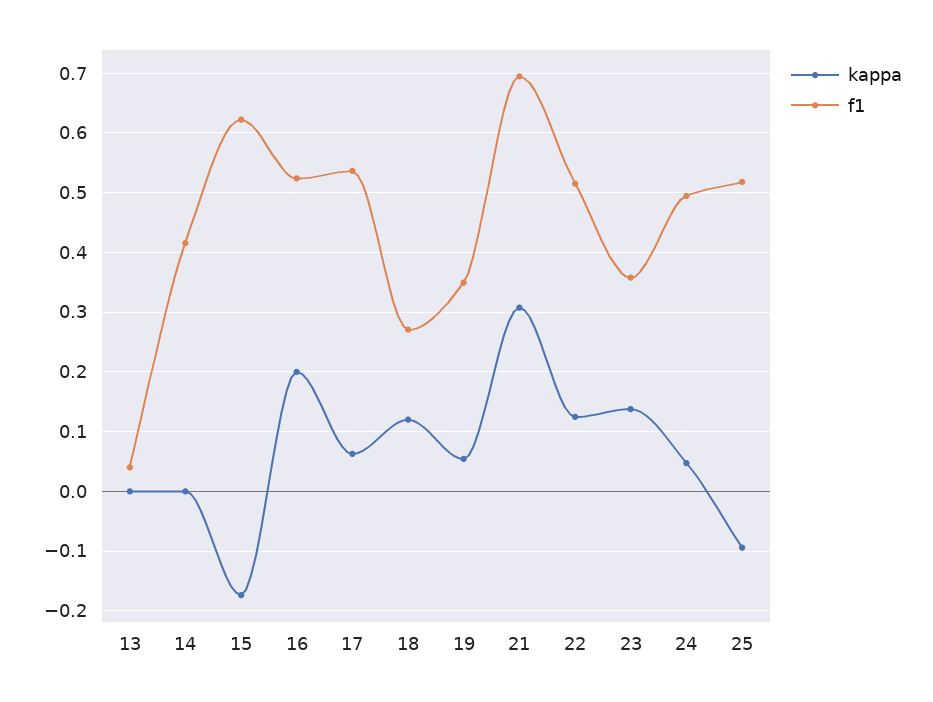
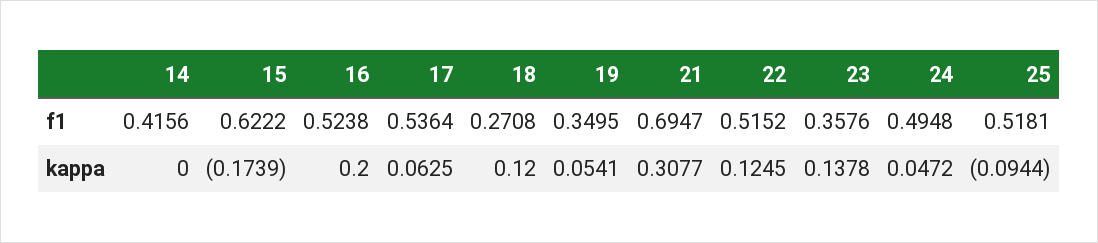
kappa, 13: 0 -> none
f1, 13: 0.04 -> none

